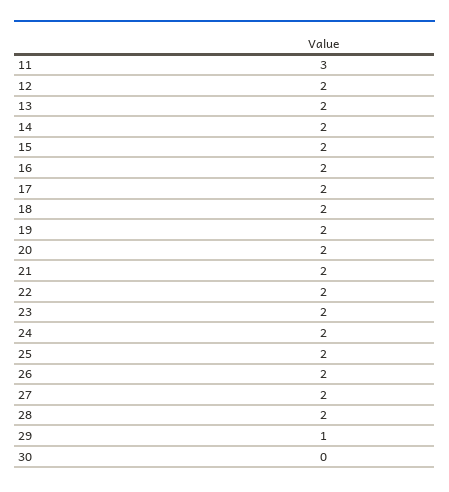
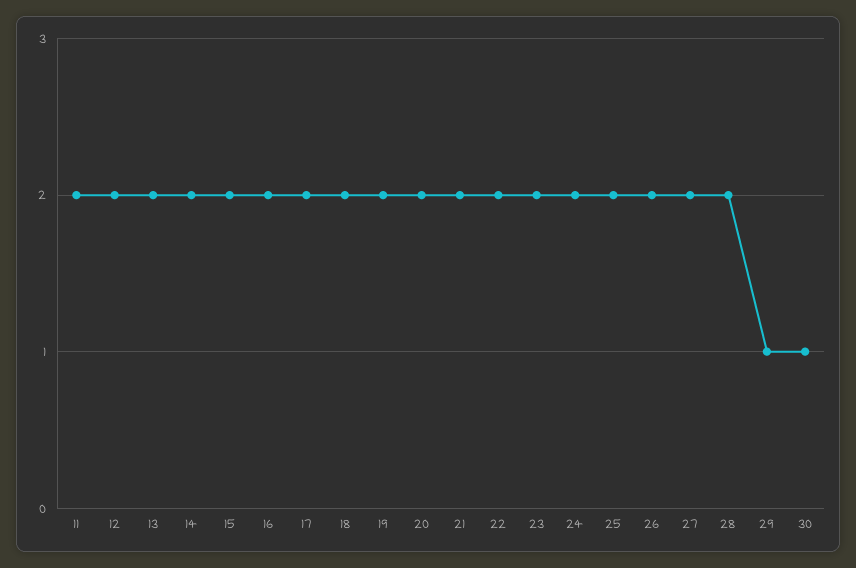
11: 3 -> 2
30: 0 -> 1

